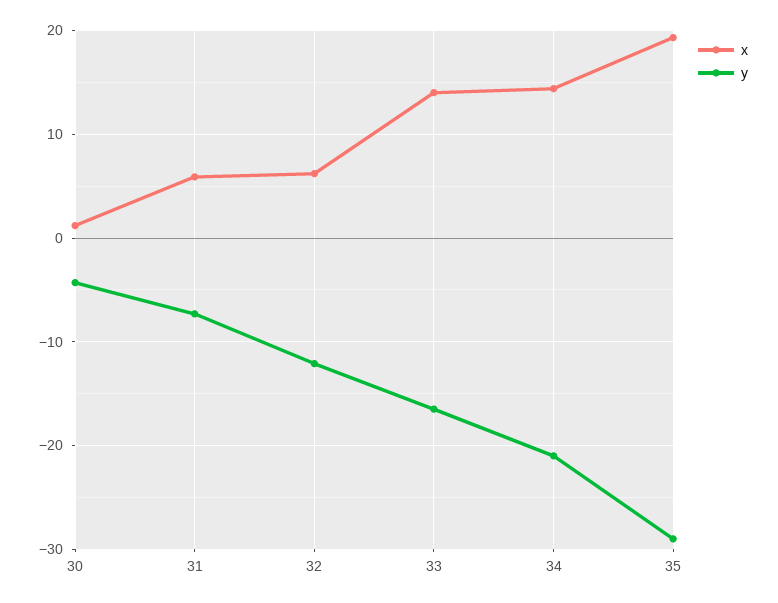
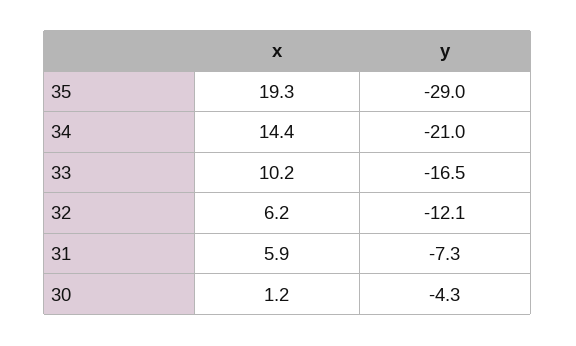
x, 33: 14 -> 10.2

